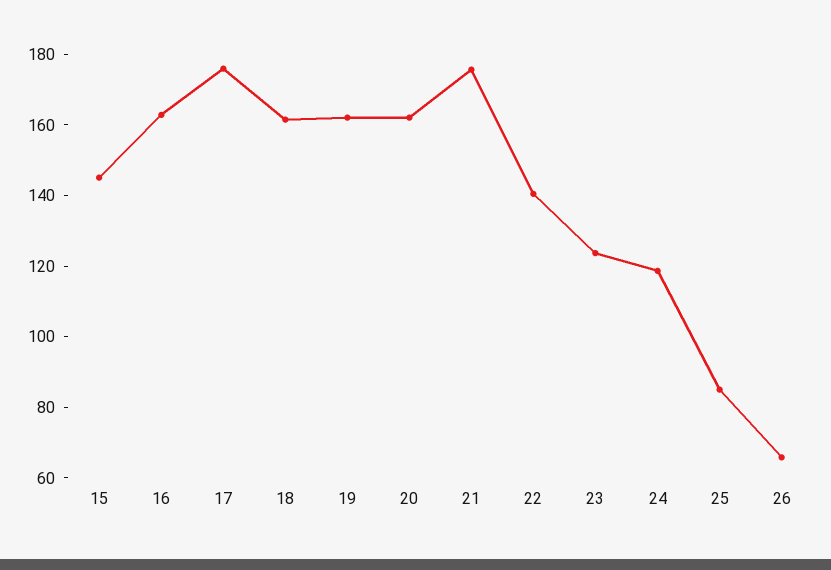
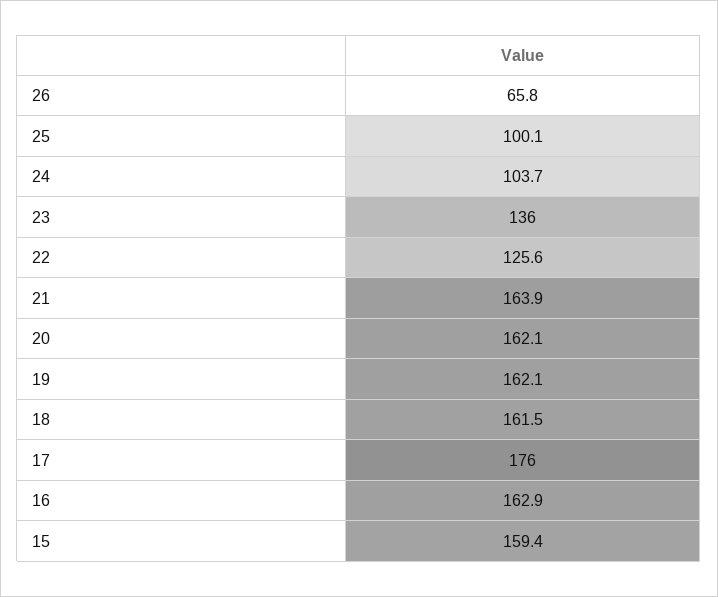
15: 145 -> 159.4
21: 175 -> 163.9
22: 140 -> 125.6
23: 125 -> 136
24: 120 -> 103.7
25: 85 -> 100.1

